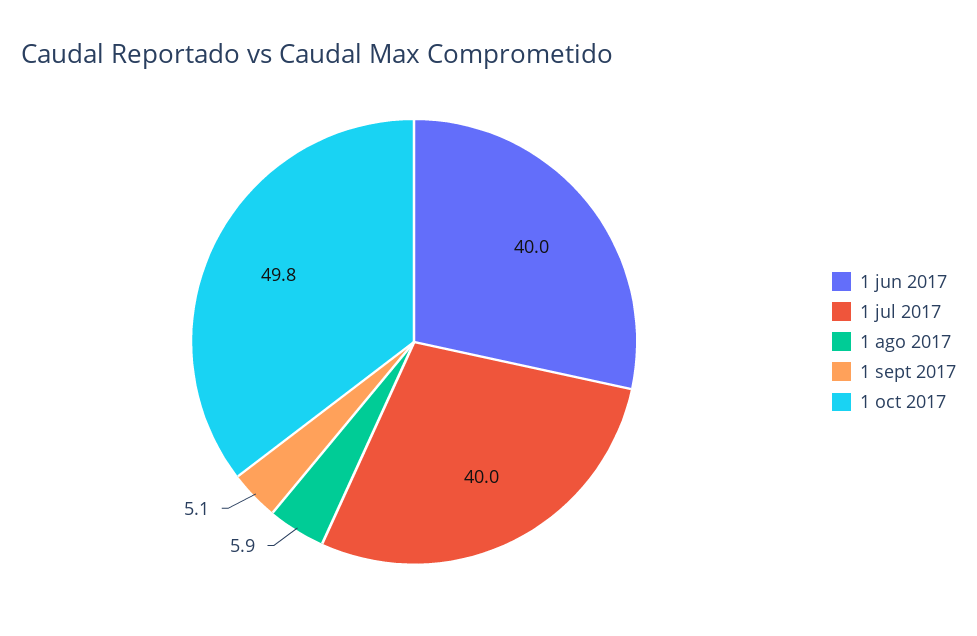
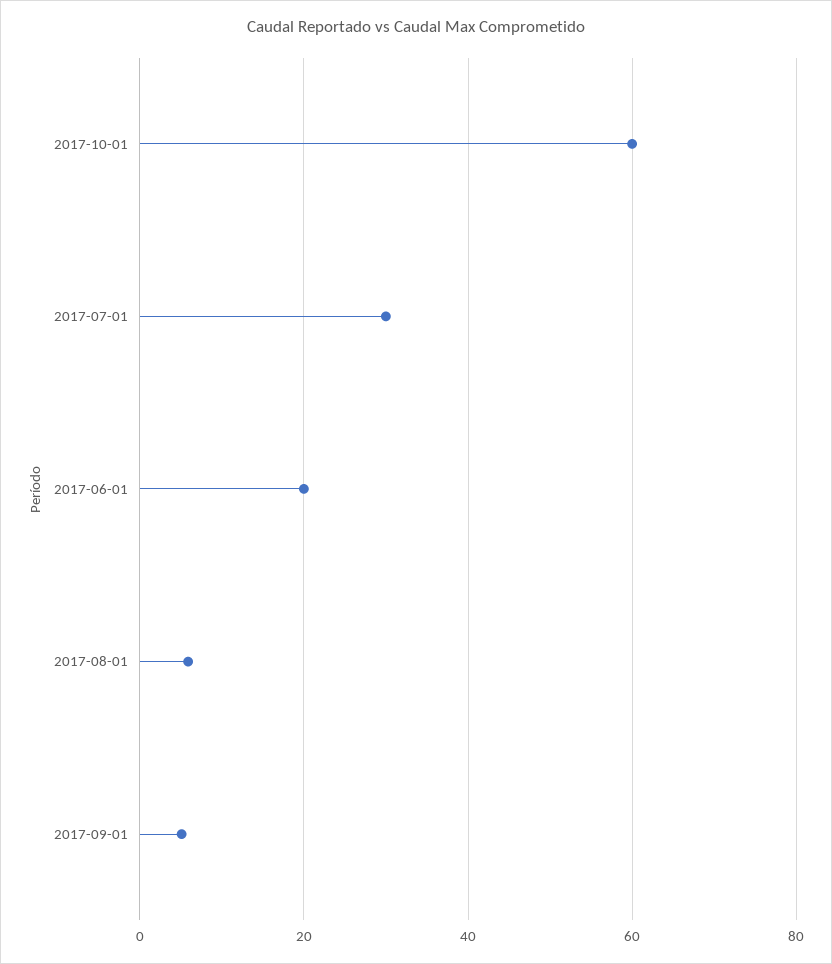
1 jun 2017: 40 -> 20
1 jul 2017: 40 -> 30
1 oct 2017: 49.8 -> 60

